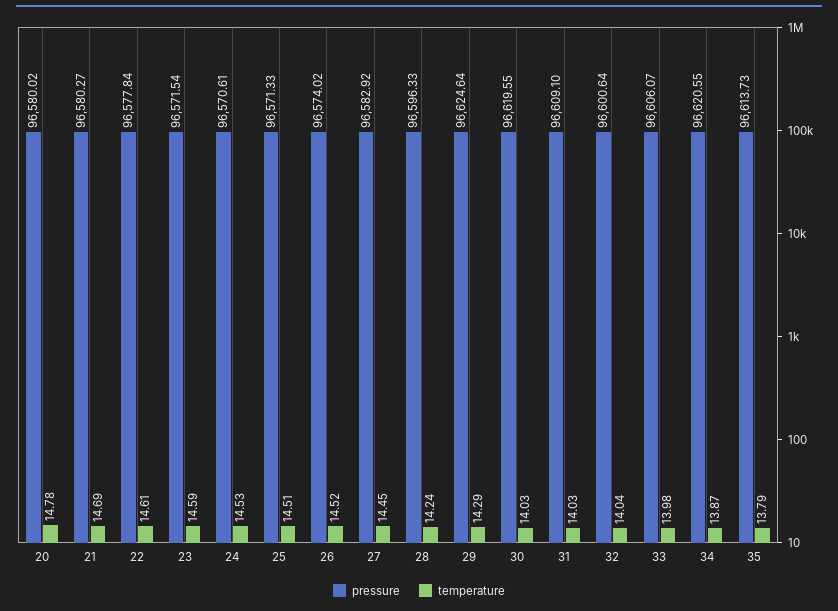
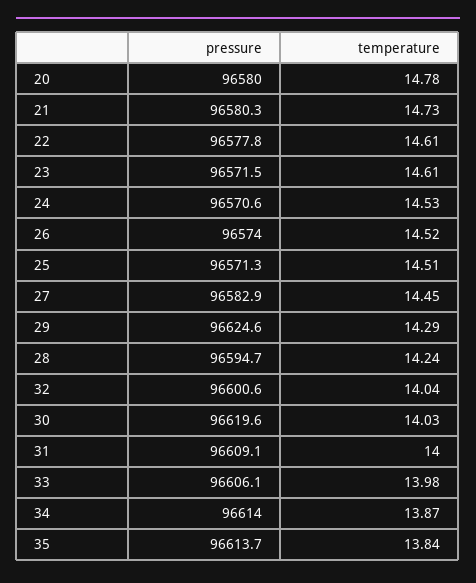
temperature, 21: 14.69 -> 14.73
temperature, 23: 14.59 -> 14.61
pressure, 28: 96596.33 -> 96594.7
temperature, 31: 14.03 -> 14
pressure, 34: 96620.55 -> 96614
temperature, 35: 13.79 -> 13.84

